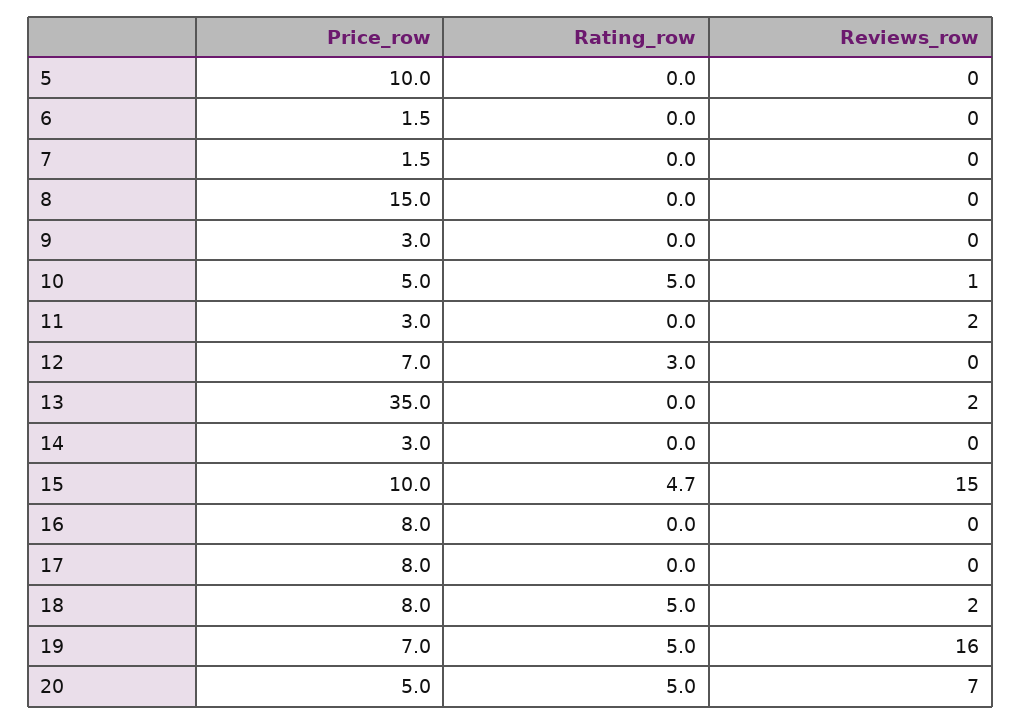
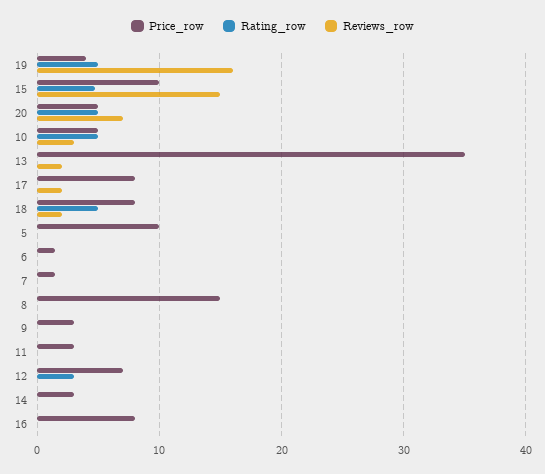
Reviews_row, 10: 1 -> 3
Reviews_row, 11: 2 -> 0
Reviews_row, 17: 0 -> 2
Price_row, 19: 7 -> 4

